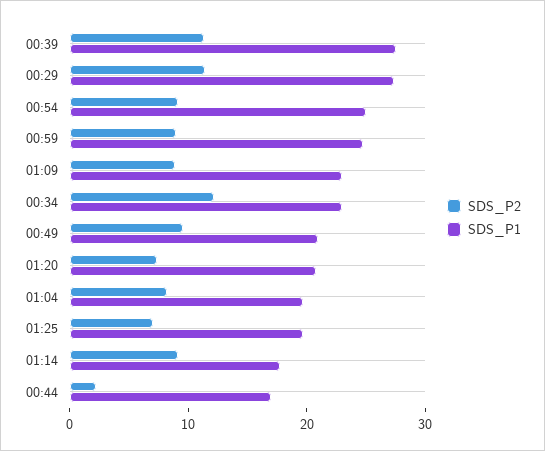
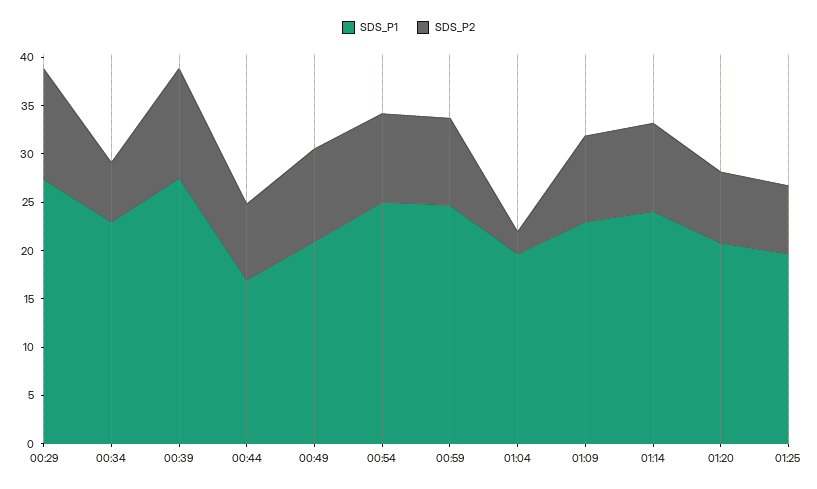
SDS_P2, 00:34: 12 -> 6
SDS_P2, 01:04: 8 -> 2
SDS_P1, 01:14: 18 -> 24
SDS_P2, 00:44: 2 -> 8

